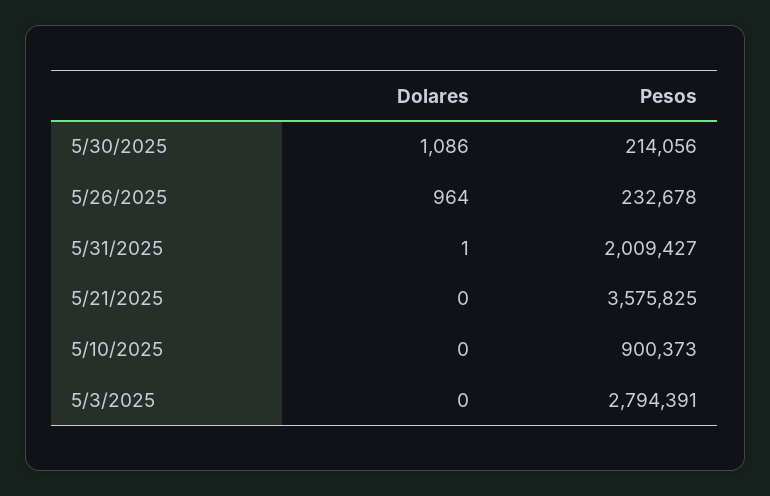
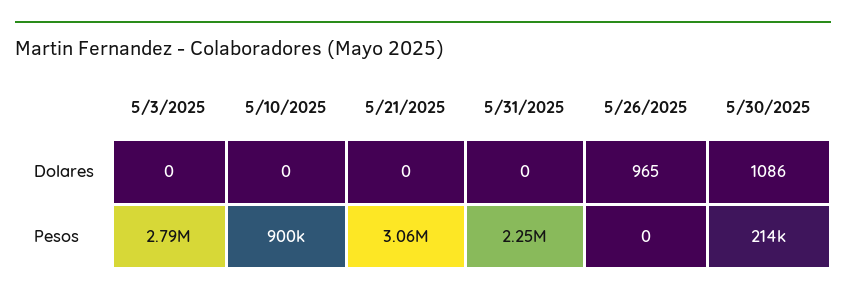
Dolares, 5/26/2025: 964 -> 965
Pesos, 5/26/2025: 232678 -> 0
Dolares, 5/31/2025: 1 -> 0
Pesos, 5/31/2025: 2009427 -> 2250000
Pesos, 5/21/2025: 3575825 -> 3060000

